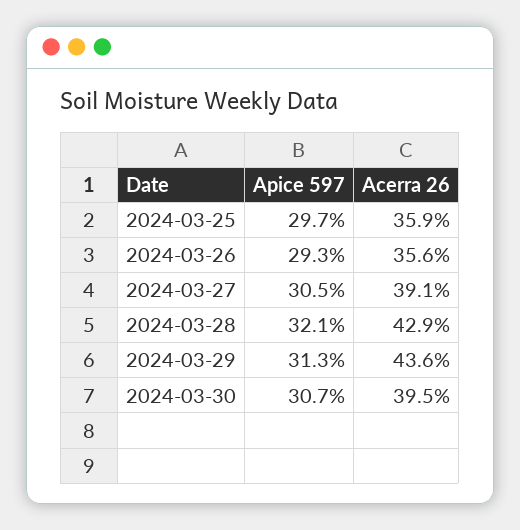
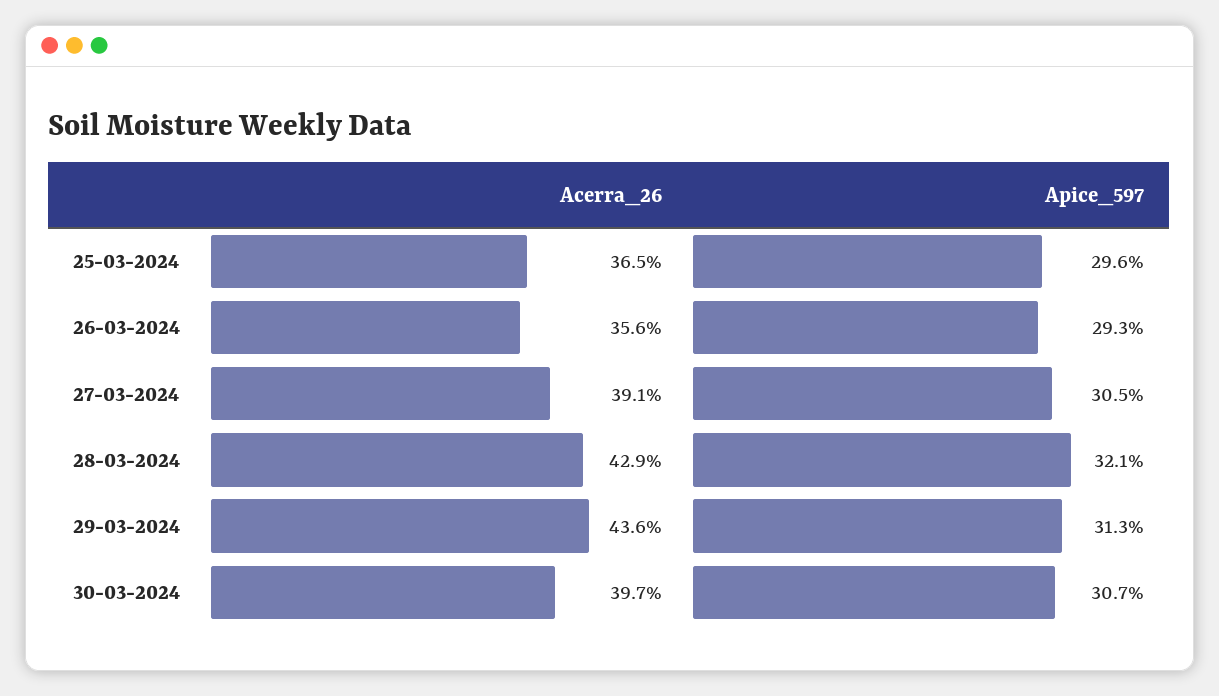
Apice 597, 2024-03-25: 29.7 -> 29.6
Acerra 26, 2024-03-25: 35.9 -> 36.5
Acerra 26, 2024-03-30: 39.5 -> 39.7

